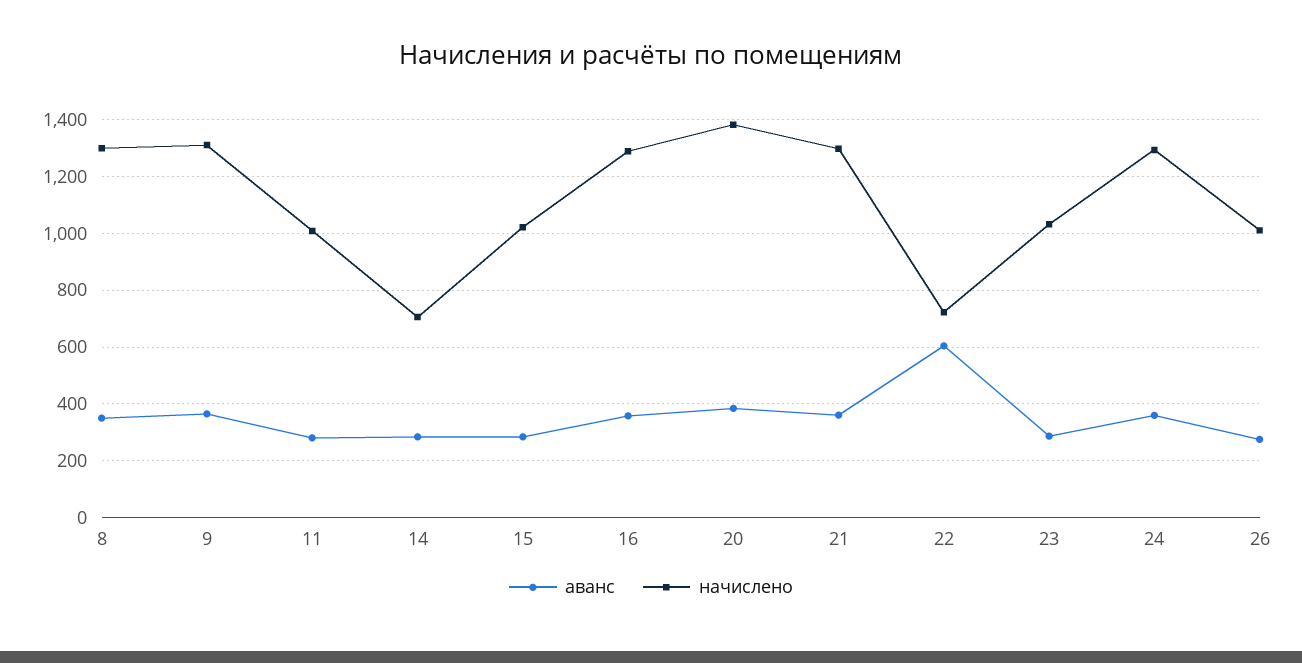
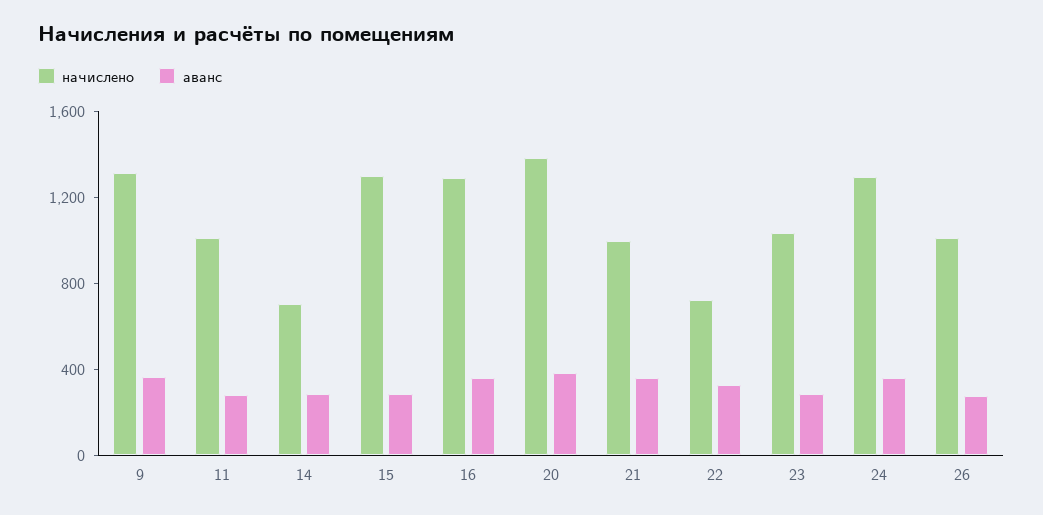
аванс, 8: 350 -> none
начислено, 8: 1300 -> none
начислено, 15: 1025 -> 1300
начислено, 21: 1300 -> 1000
аванс, 22: 600 -> 300

